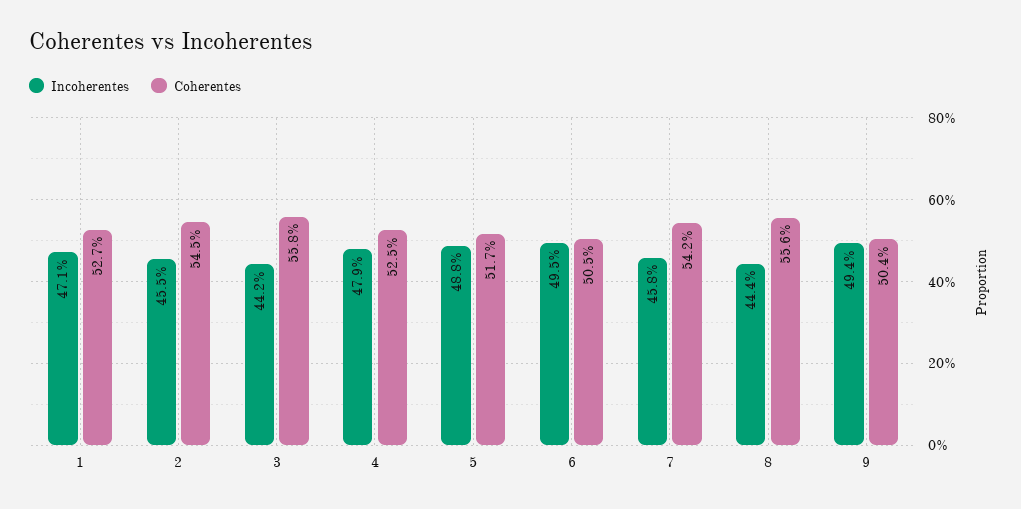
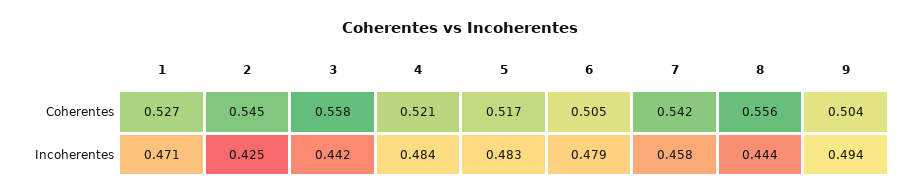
Incoherentes, 2: 0.455 -> 0.425
Incoherentes, 4: 0.479 -> 0.484
Coherentes, 4: 0.525 -> 0.521
Incoherentes, 5: 0.488 -> 0.483
Incoherentes, 6: 0.495 -> 0.479

